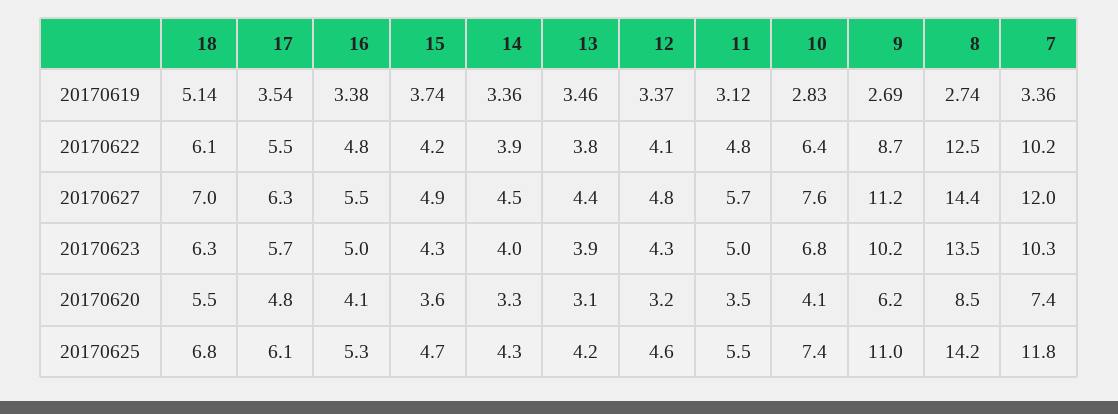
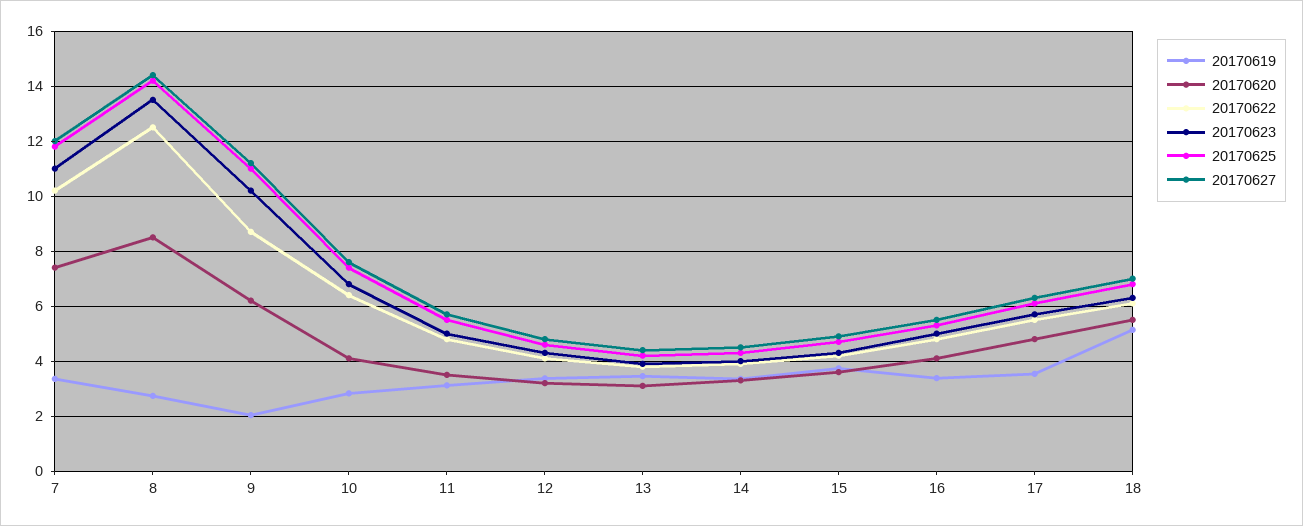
20170619, 9: 2.69 -> 2
20170623, 7: 10.3 -> 11

